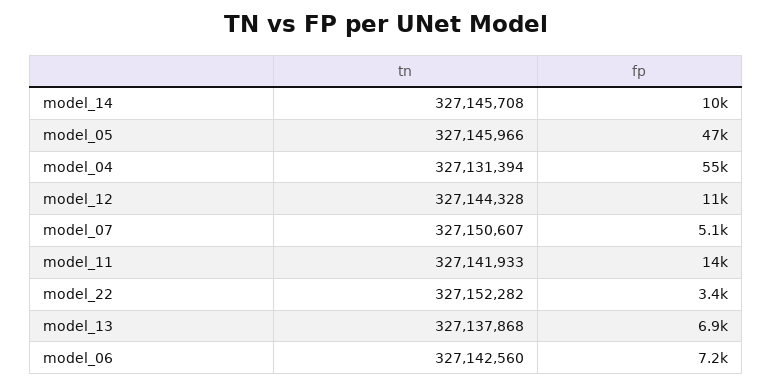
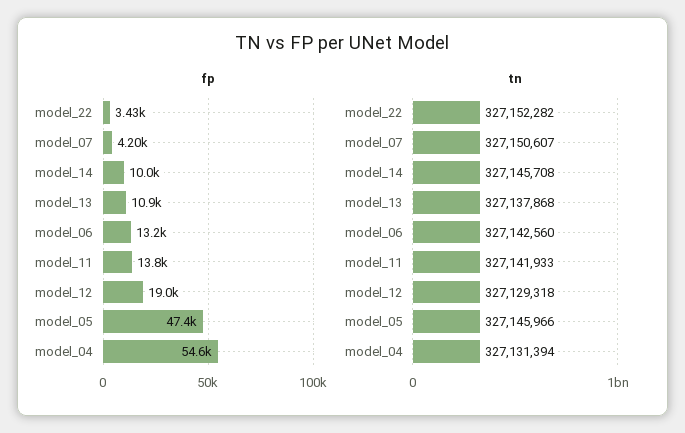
tn, model_12: 327144328 -> 327129318
fp, model_12: 11000 -> 19000
fp, model_07: 5100 -> 4200
fp, model_13: 6900 -> 10900
fp, model_06: 7200 -> 13200

